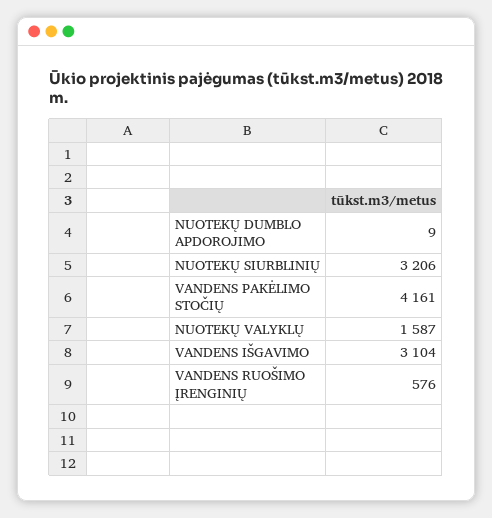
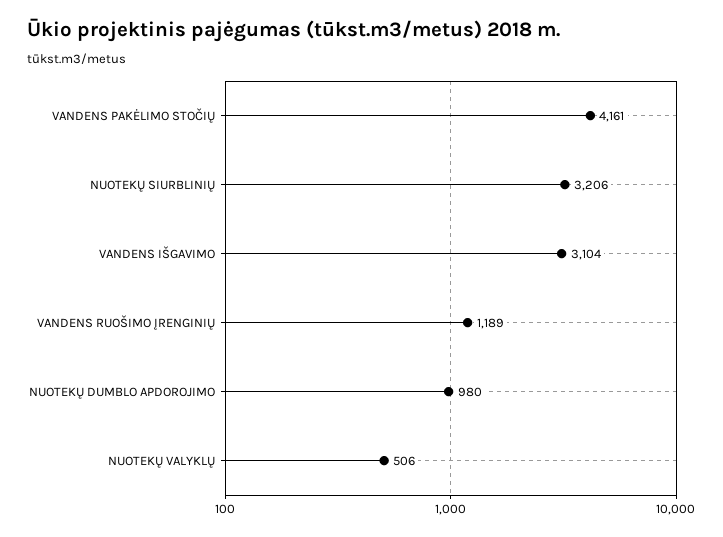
NUOTEKŲ DUMBLO APDOROJIMO: 9 -> 980
NUOTEKŲ VALYKLŲ: 1587 -> 506
VANDENS RUOŠIMO ĮRENGINIŲ: 576 -> 1189

